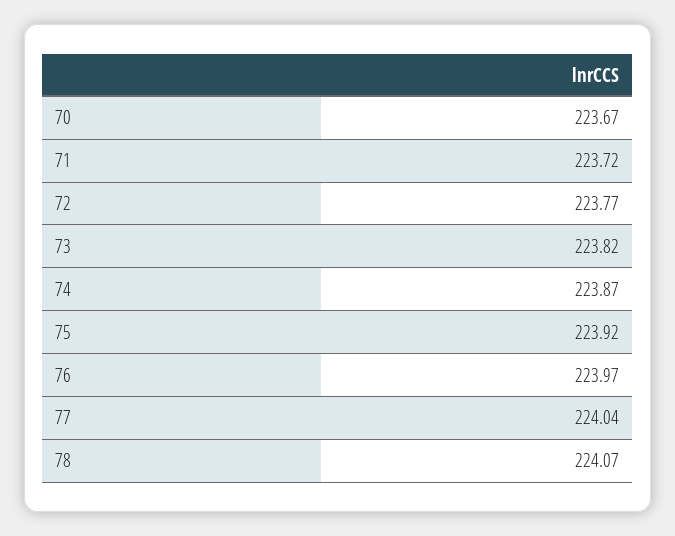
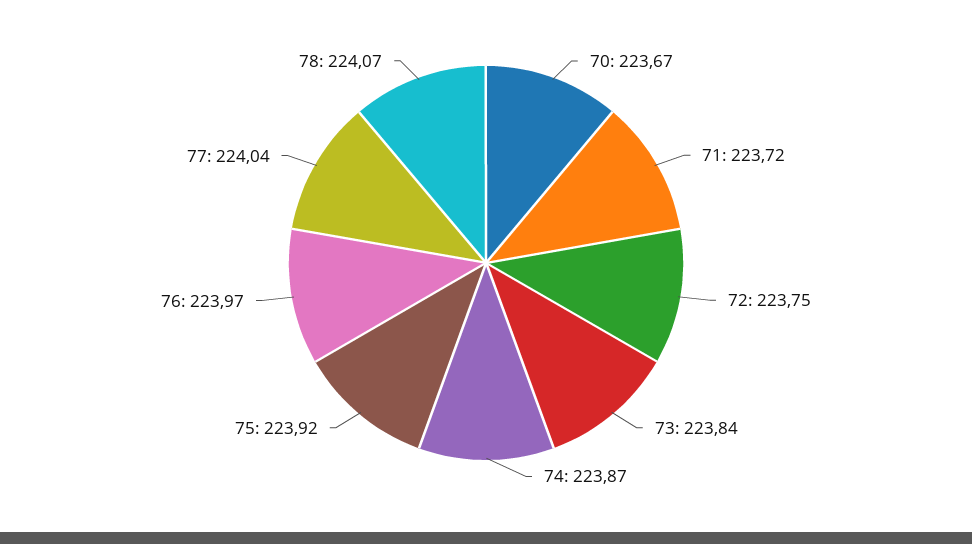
72: 223.77 -> 223.75
73: 223.82 -> 223.84

